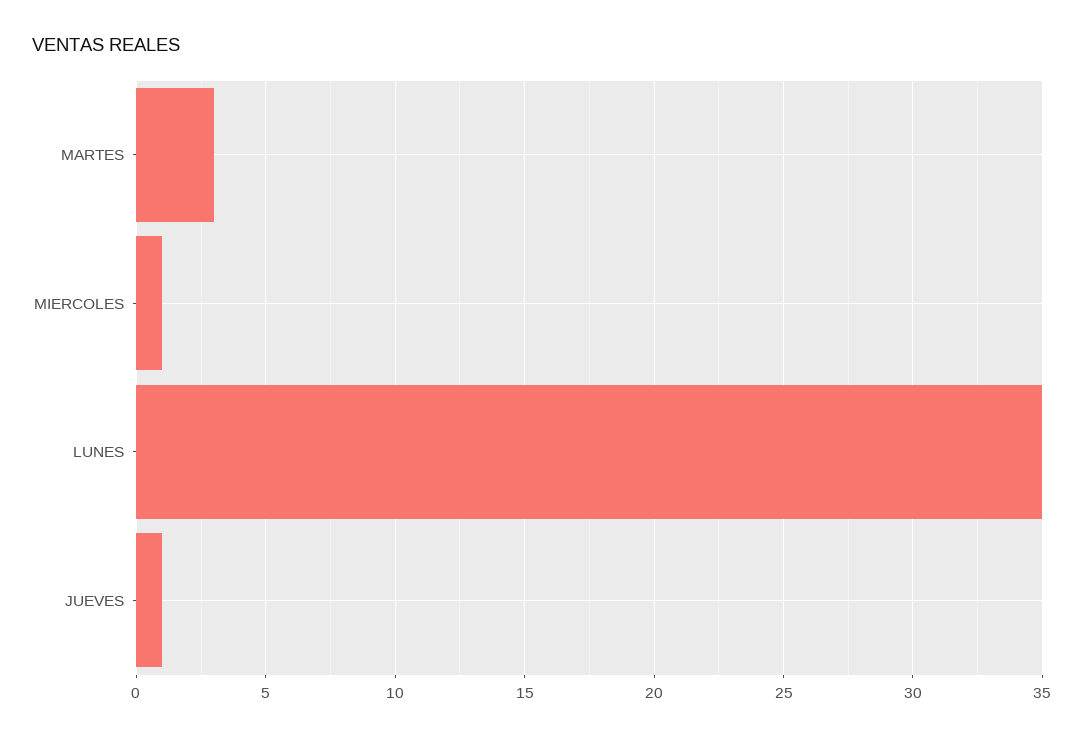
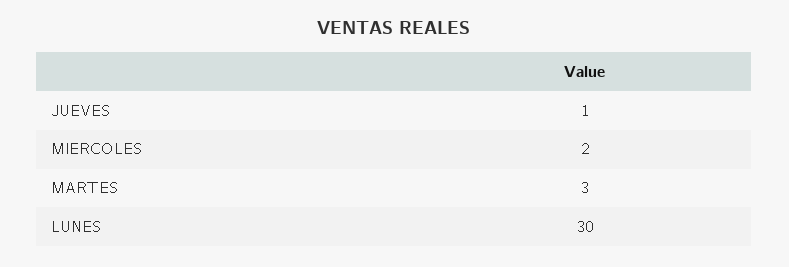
MIERCOLES: 1 -> 2
LUNES: 35 -> 30

